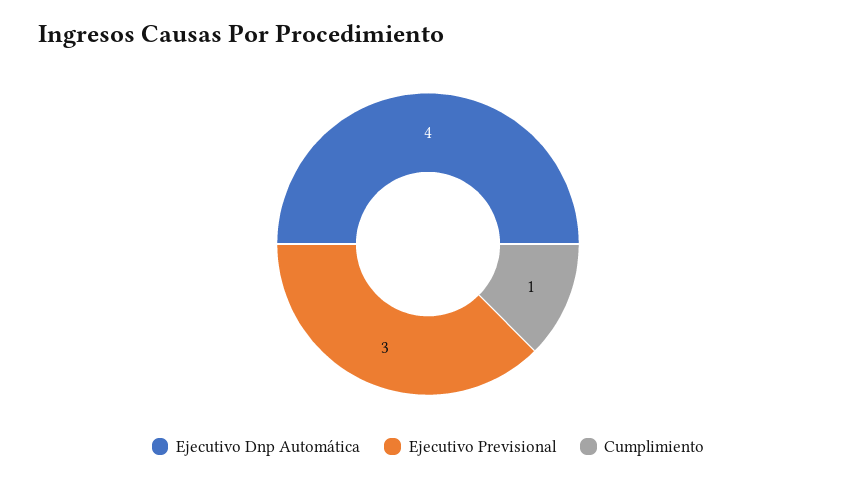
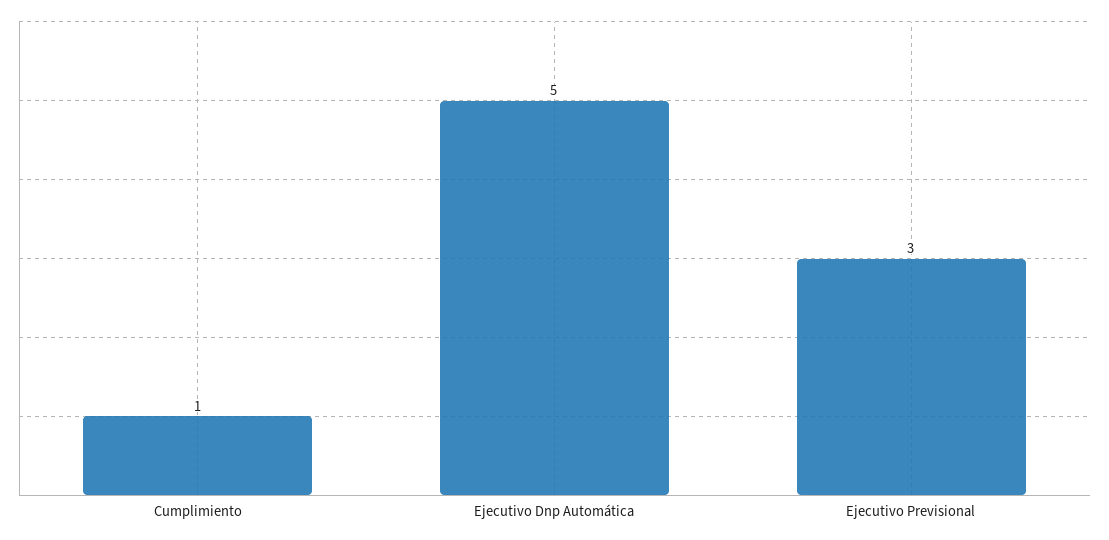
Ejecutivo Dnp Automática: 4 -> 5

